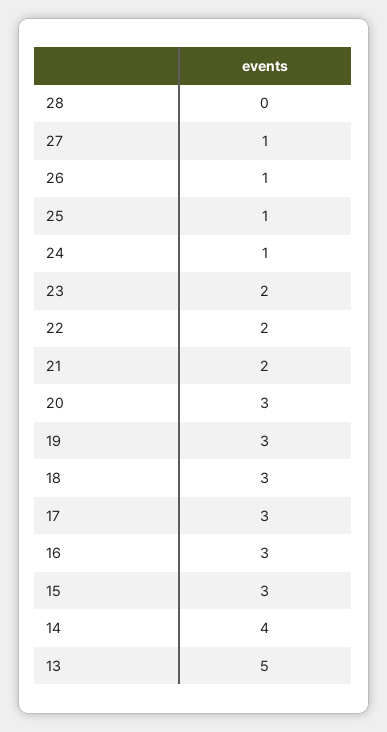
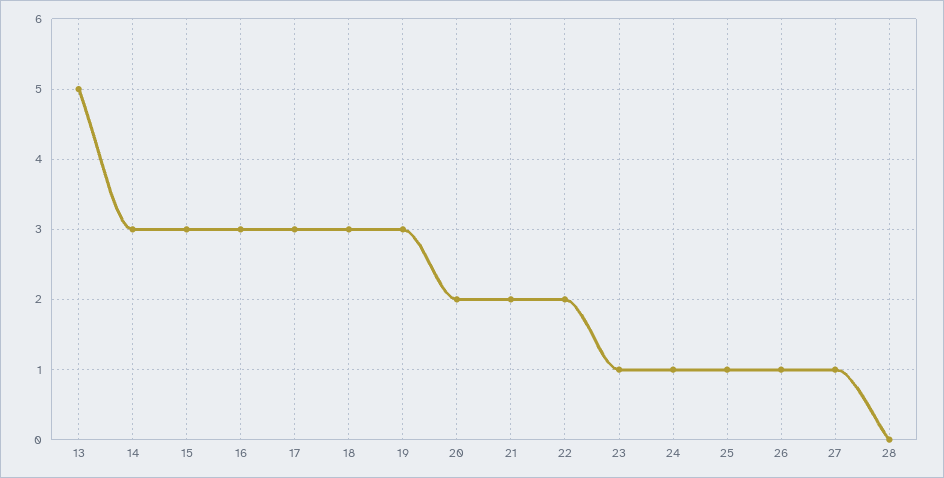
23: 2 -> 1
20: 3 -> 2
14: 4 -> 3

